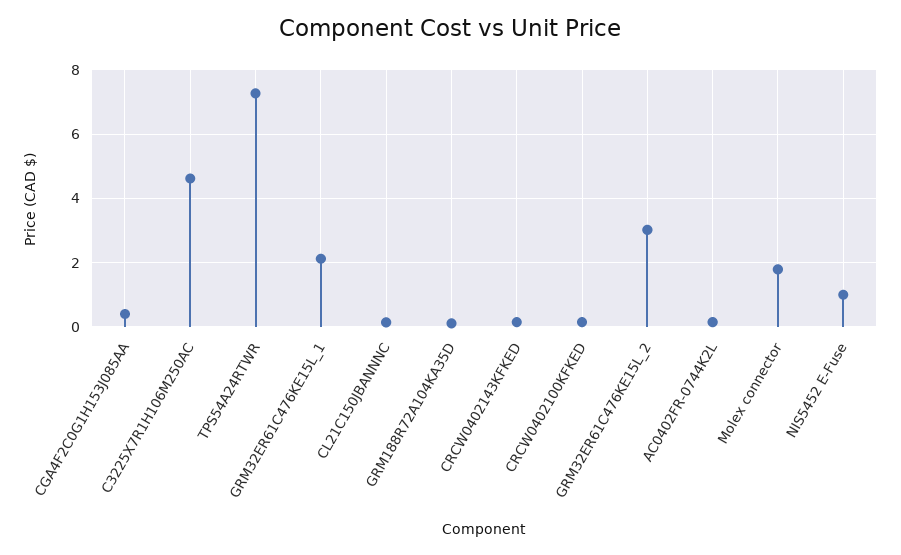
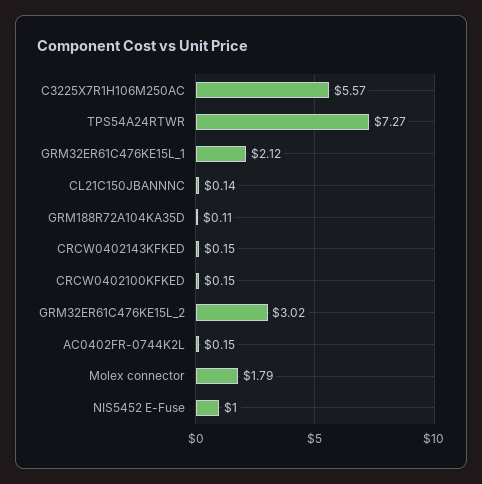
CGA4F2C0G1H153J085AA: 0.4 -> none
C3225X7R1H106M250AC: 4.6 -> 5.57

